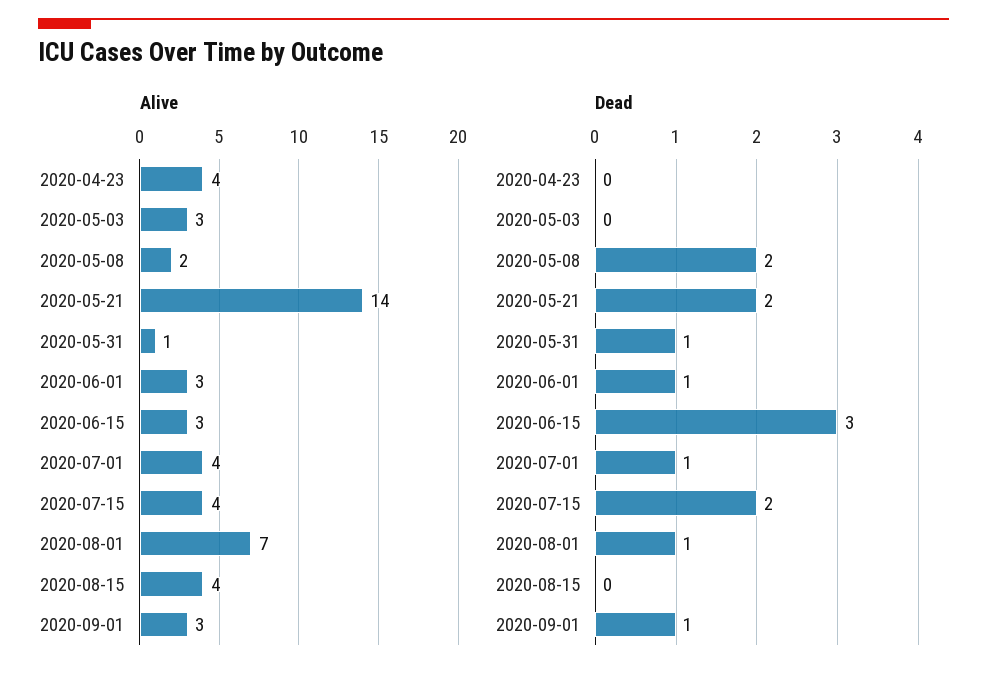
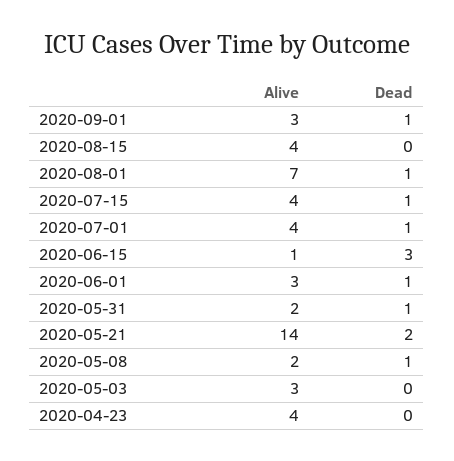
Alive, 2020-05-31: 1 -> 2
Alive, 2020-06-15: 3 -> 1
Dead, 2020-05-08: 2 -> 1
Dead, 2020-07-15: 2 -> 1

